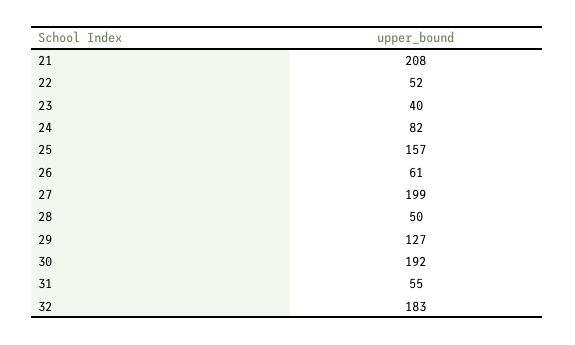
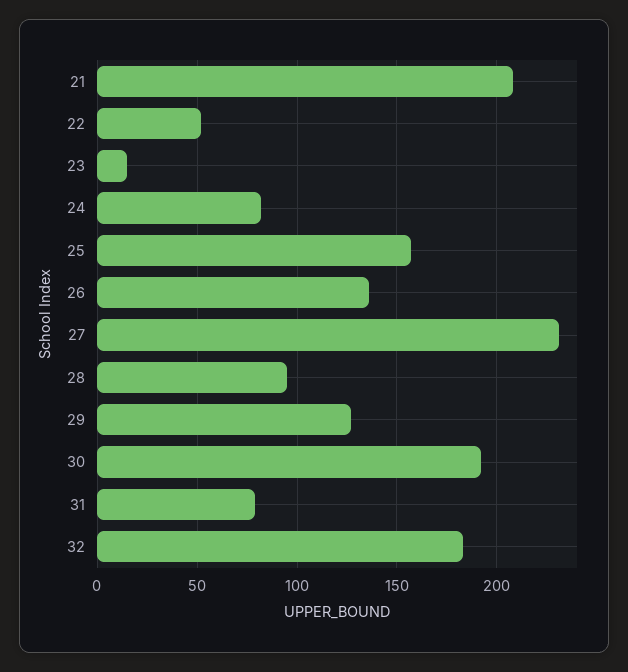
23: 40 -> 15
26: 61 -> 135
27: 199 -> 230
28: 50 -> 95
31: 55 -> 80

